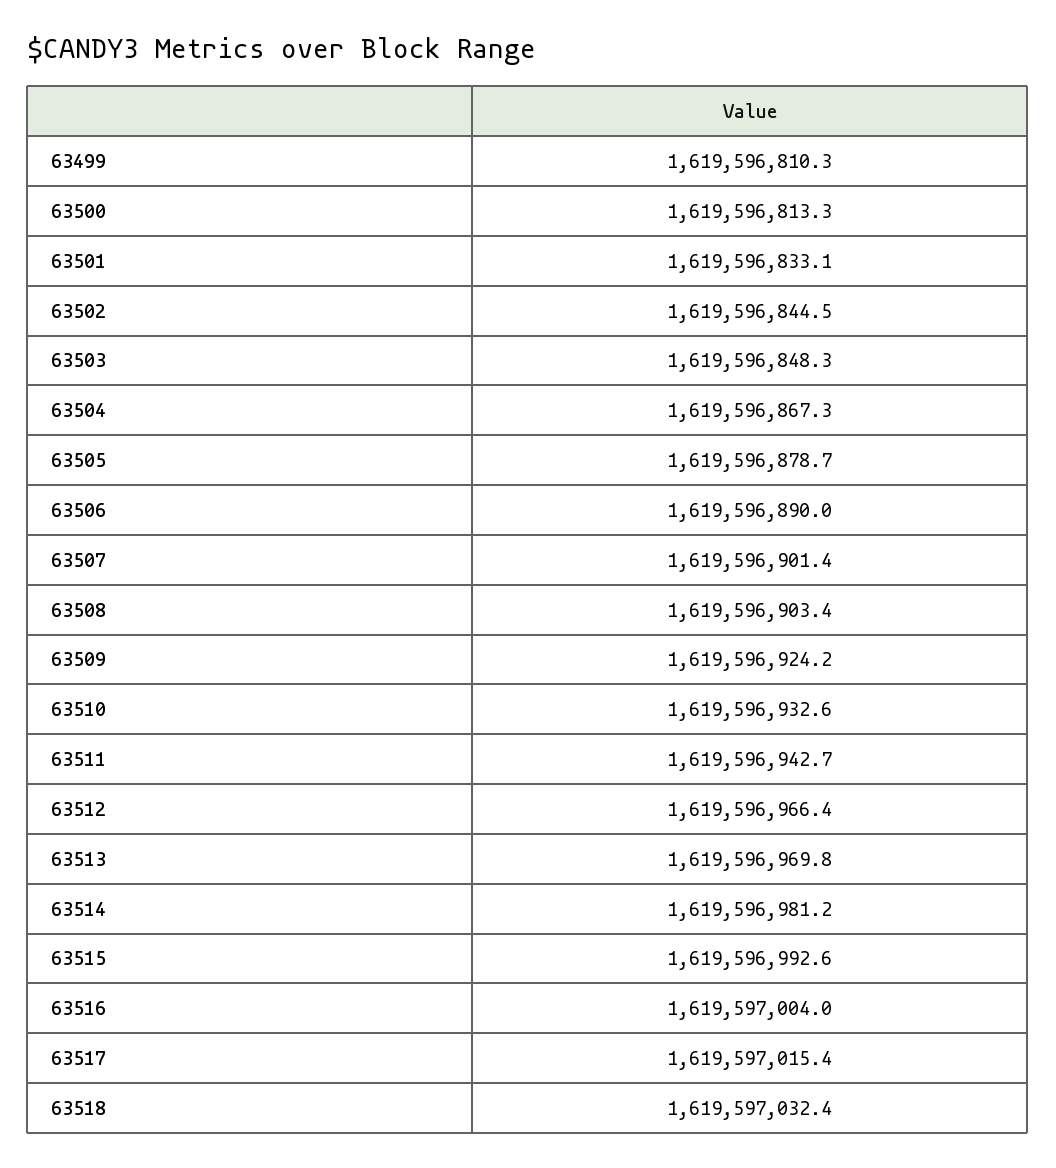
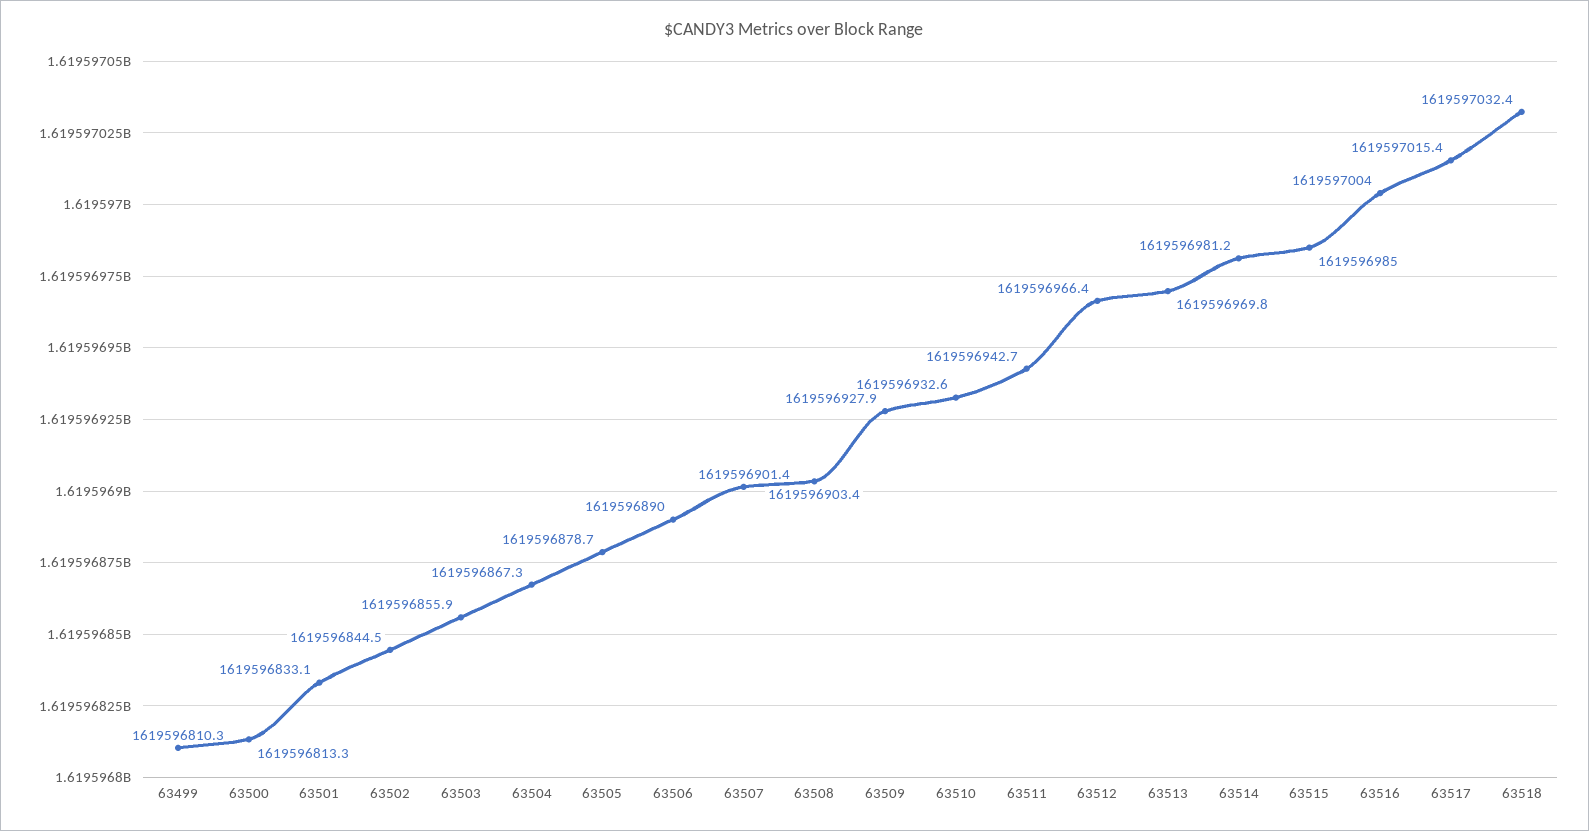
63503: 1619596848.3 -> 1619596855.9
63509: 1619596924.2 -> 1619596927.9
63515: 1619596992.6 -> 1619596985

